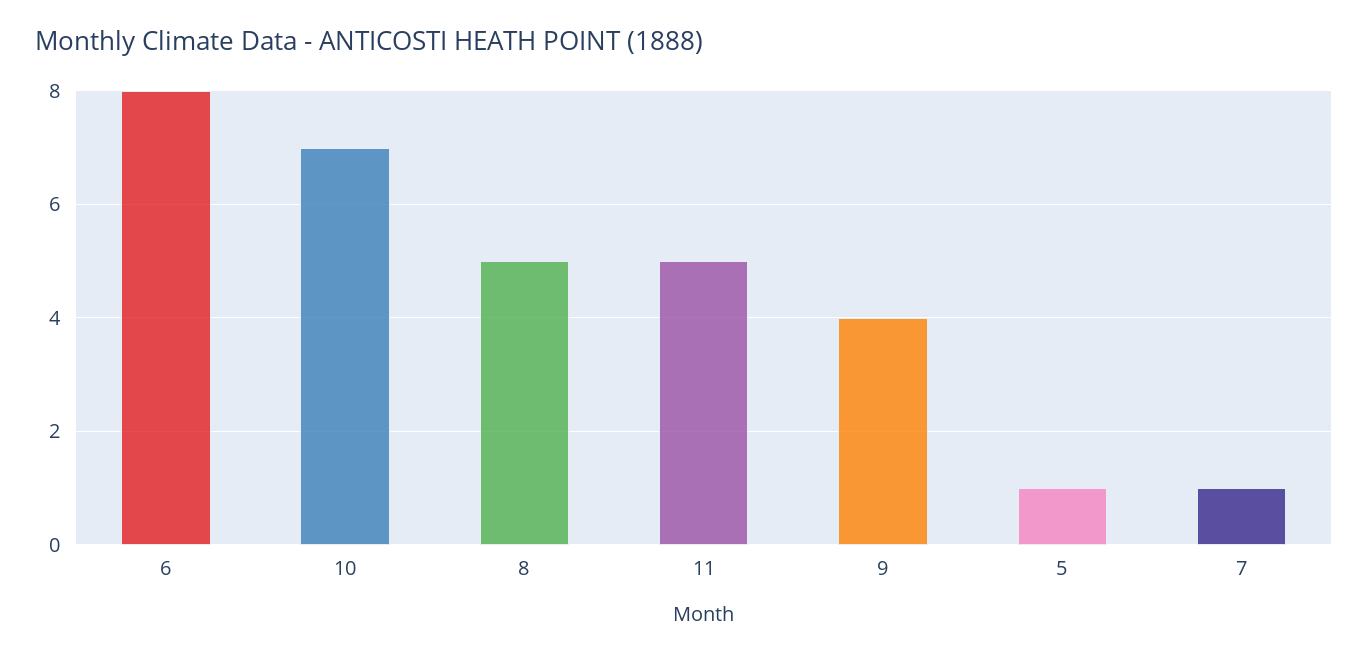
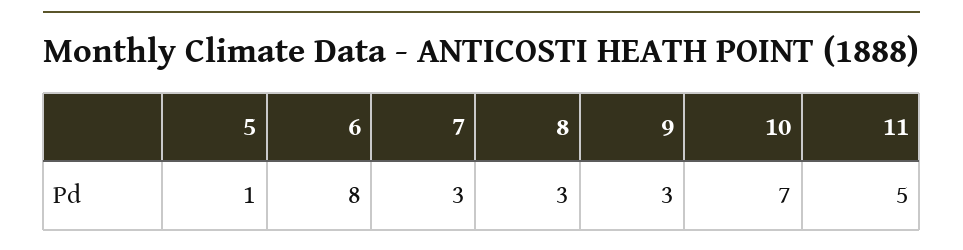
8: 5 -> 3
9: 4 -> 3
7: 1 -> 3

